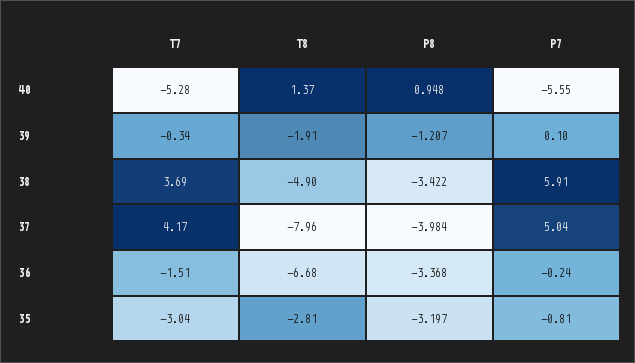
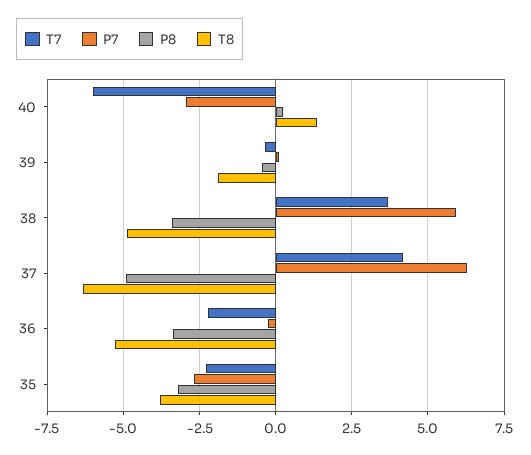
T7, 40: -5.28 -> -6
P8, 40: 0.948 -> 0.25
P7, 40: -5.55 -> -3
P8, 39: -1.207 -> -0.5
T8, 37: -7.96 -> -6.25
P8, 37: -3.984 -> -5
P7, 37: 5.04 -> 6.25
T7, 36: -1.51 -> -2.25
T8, 36: -6.68 -> -5.25
T7, 35: -3.04 -> -2.25
T8, 35: -2.81 -> -3.75
P7, 35: -0.81 -> -2.75

